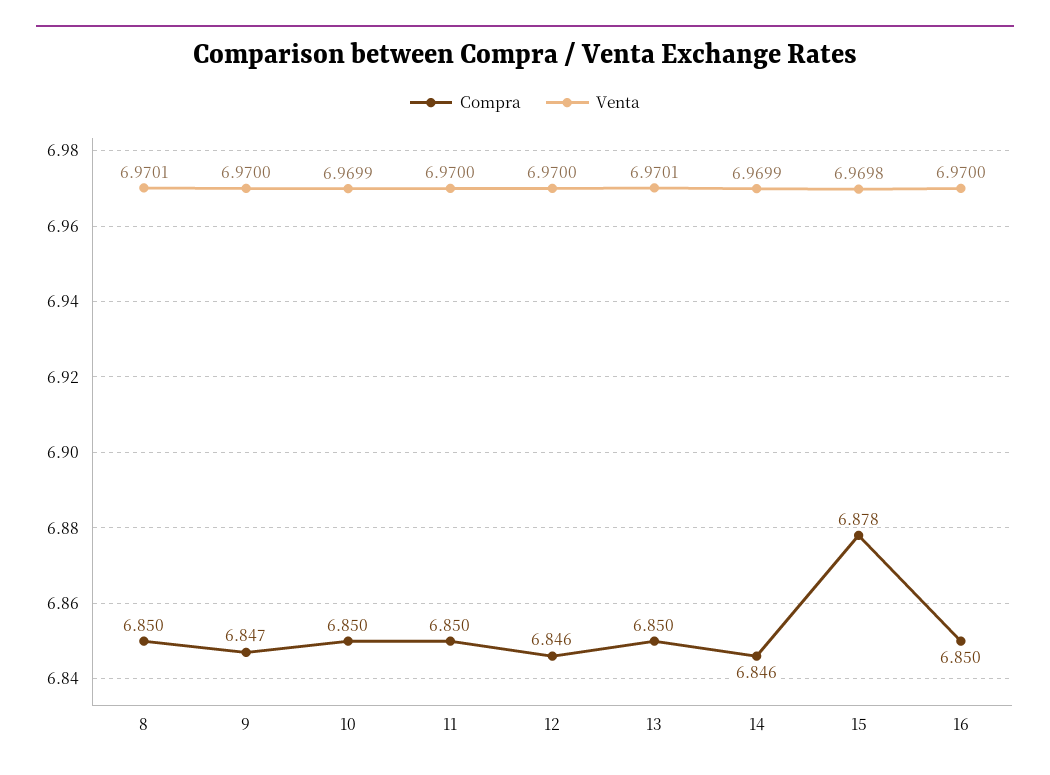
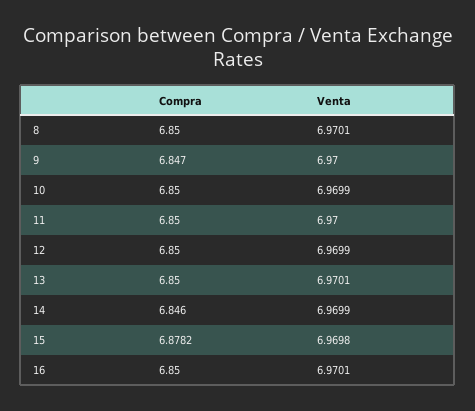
Compra, 12: 6.846 -> 6.85
Venta, 12: 6.97 -> 6.9699
Venta, 16: 6.97 -> 6.9701

